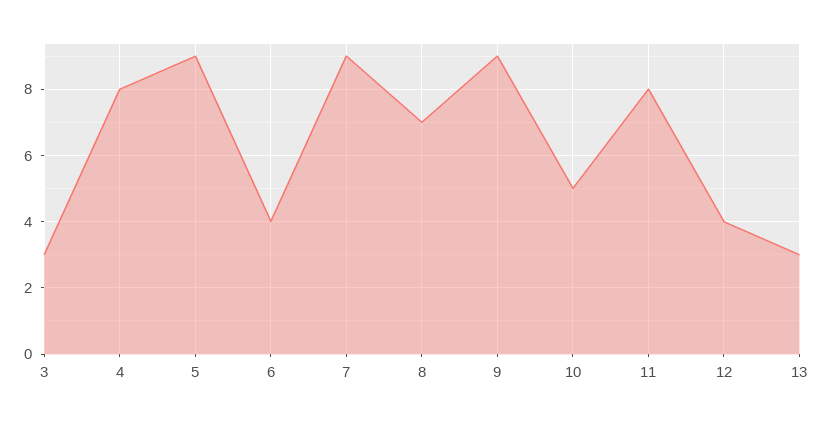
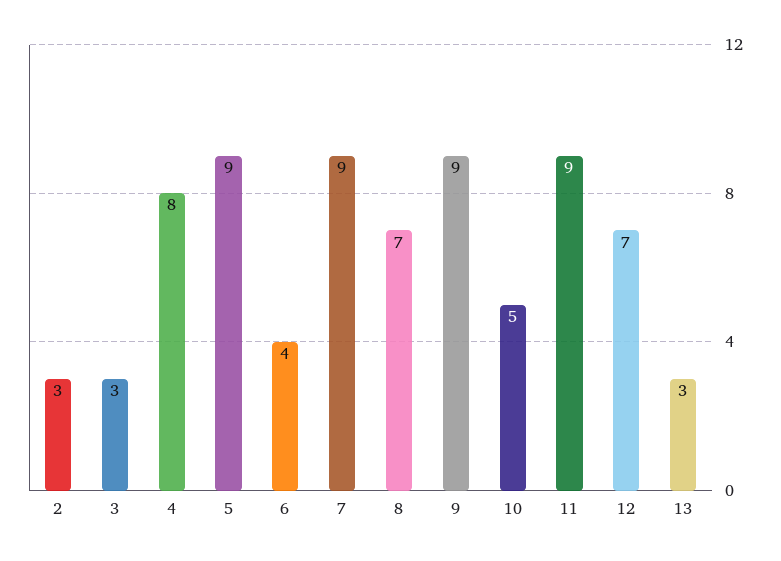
11: 8 -> 9
12: 4 -> 7
2: none -> 3

